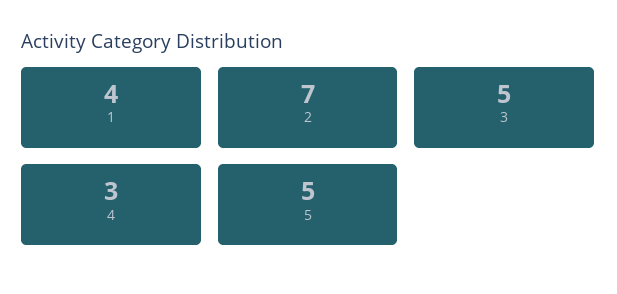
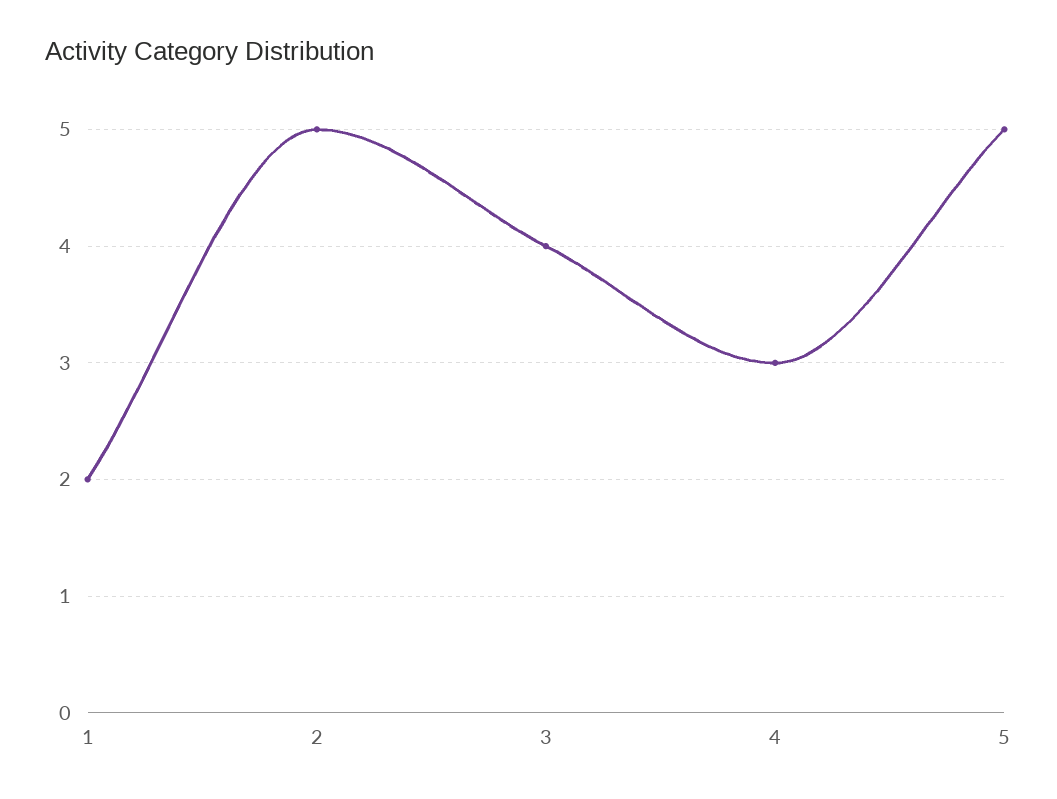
1: 4 -> 2
2: 7 -> 5
3: 5 -> 4

